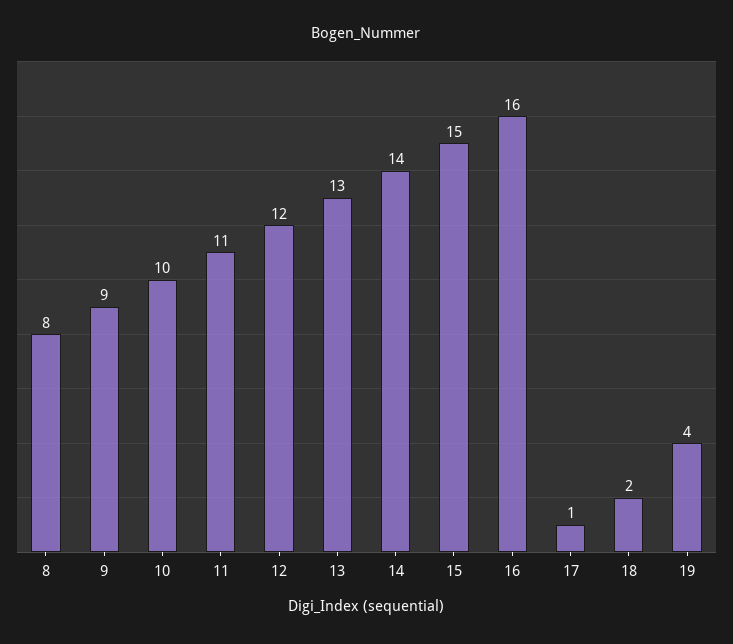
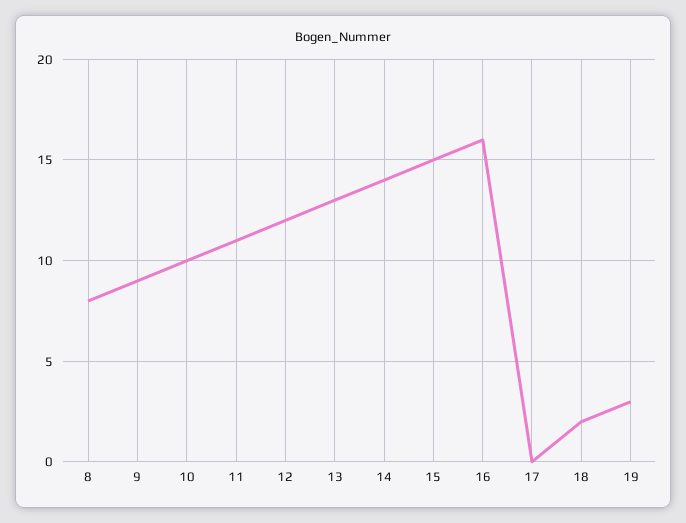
17: 1 -> 0
19: 4 -> 3

